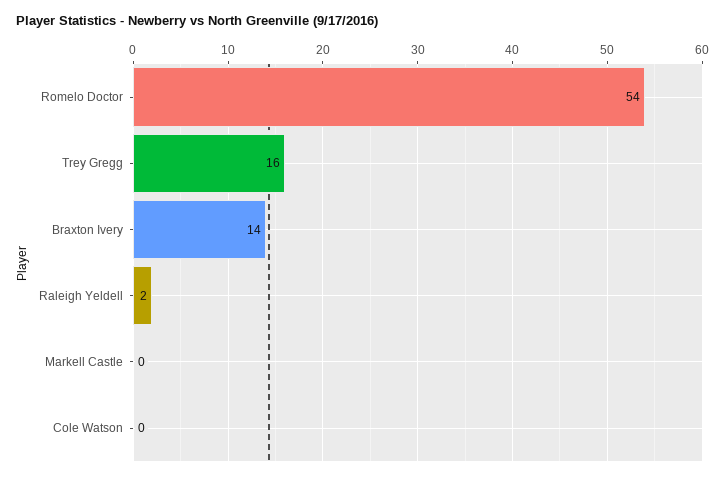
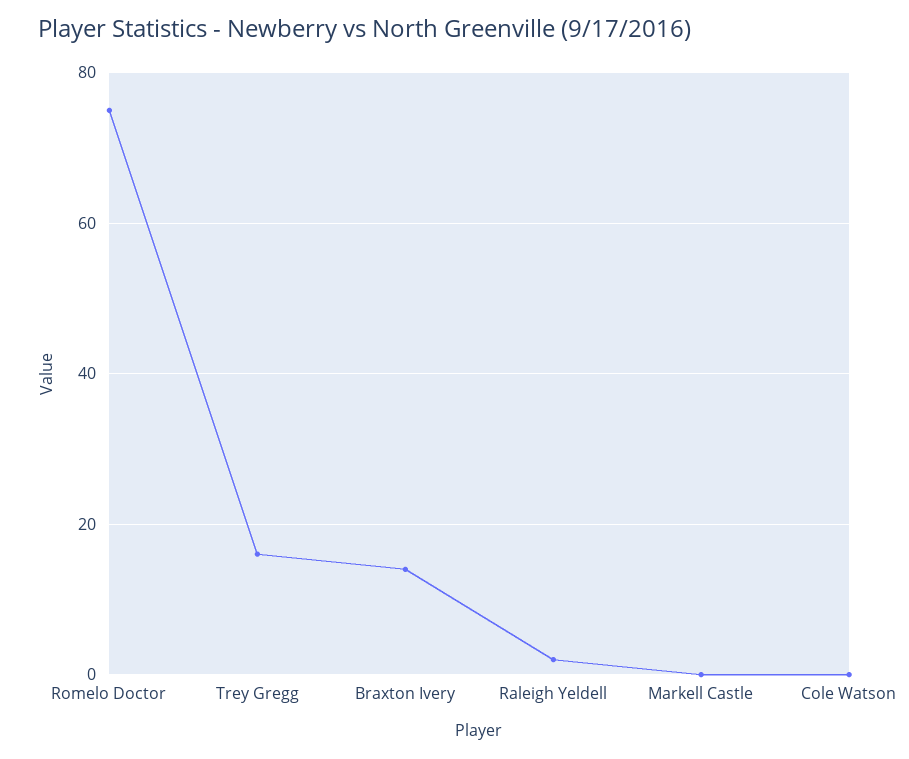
Romelo Doctor: 54 -> 75

